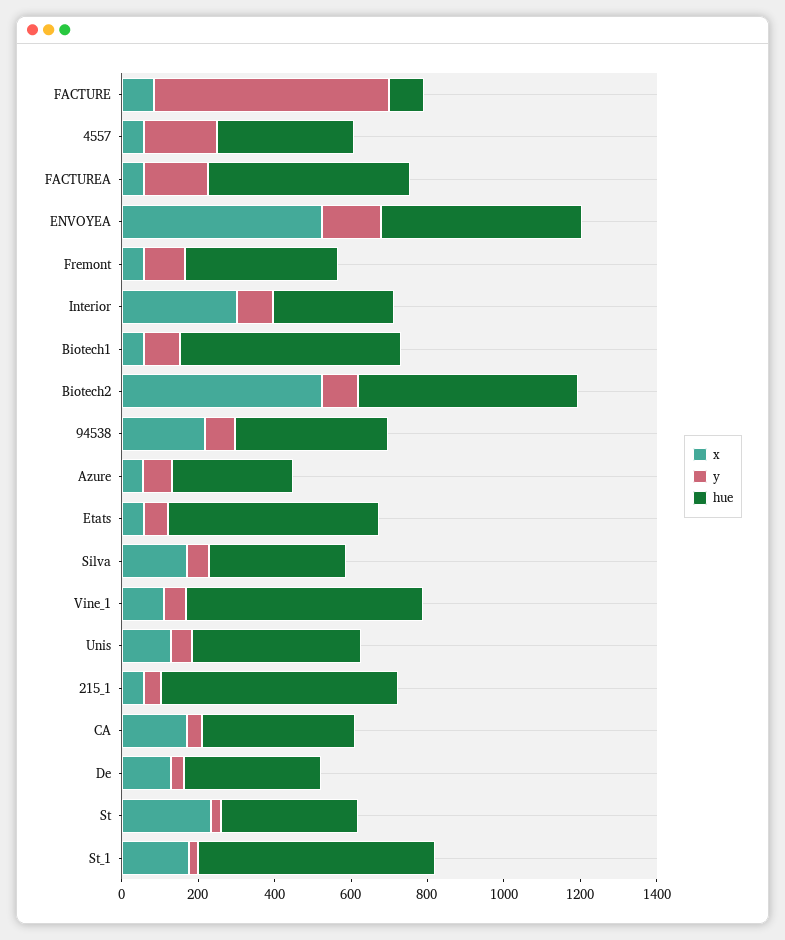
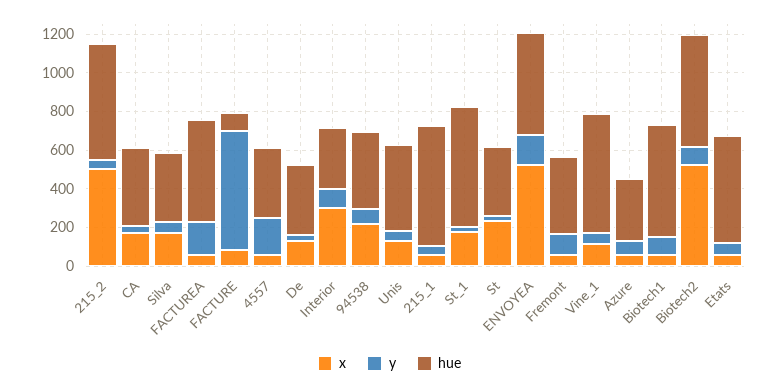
x, 215_2: none -> 500
y, 215_2: none -> 50
hue, 215_2: none -> 600

